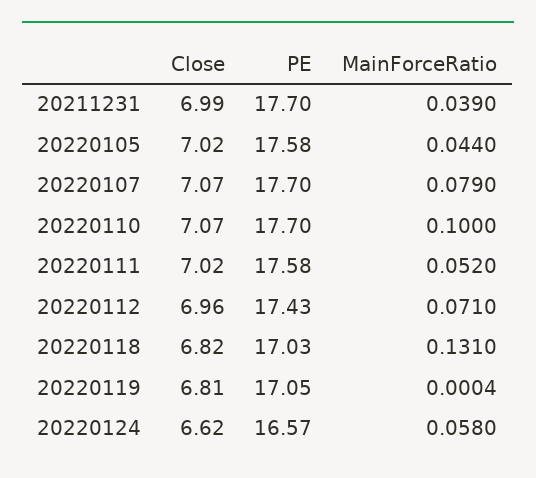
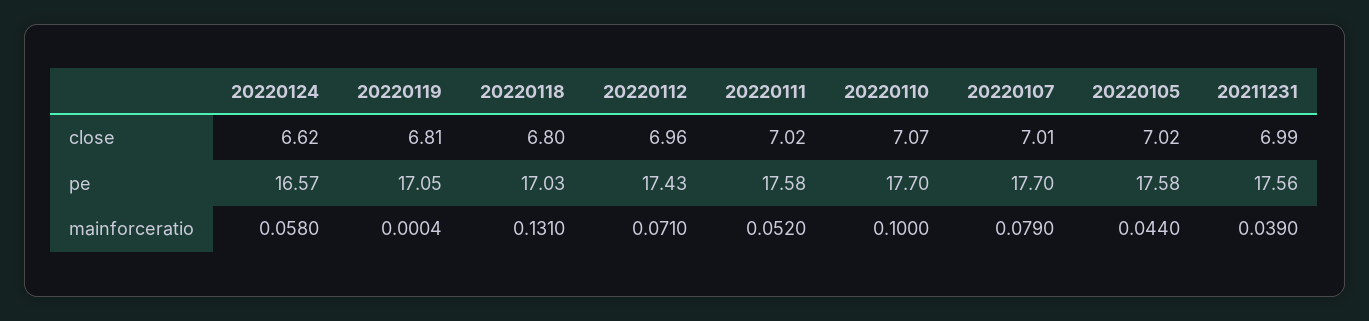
PE, 20211231: 17.7 -> 17.56
Close, 20220107: 7.07 -> 7.01
Close, 20220118: 6.82 -> 6.8

